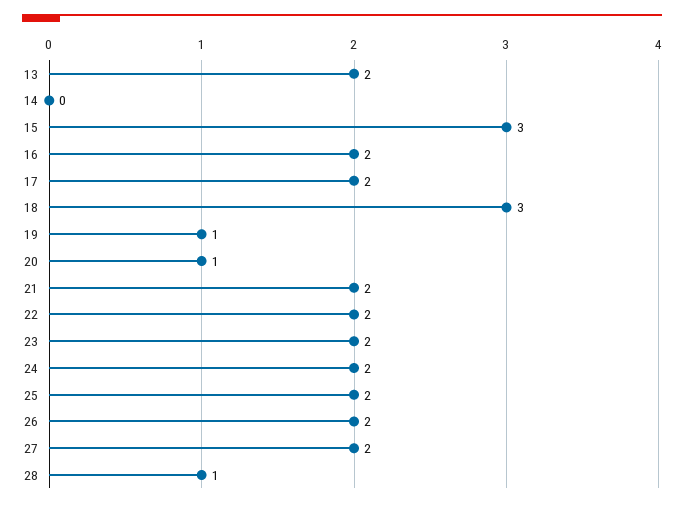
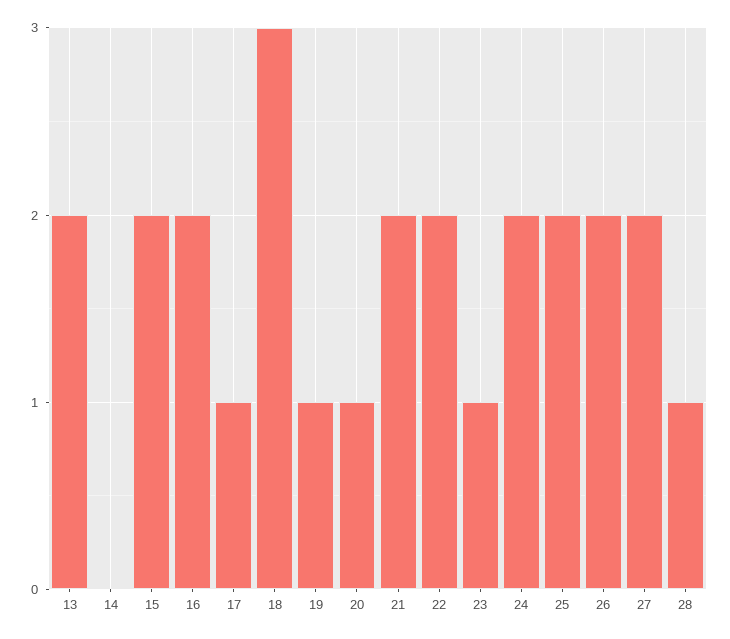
15: 3 -> 2
17: 2 -> 1
23: 2 -> 1

